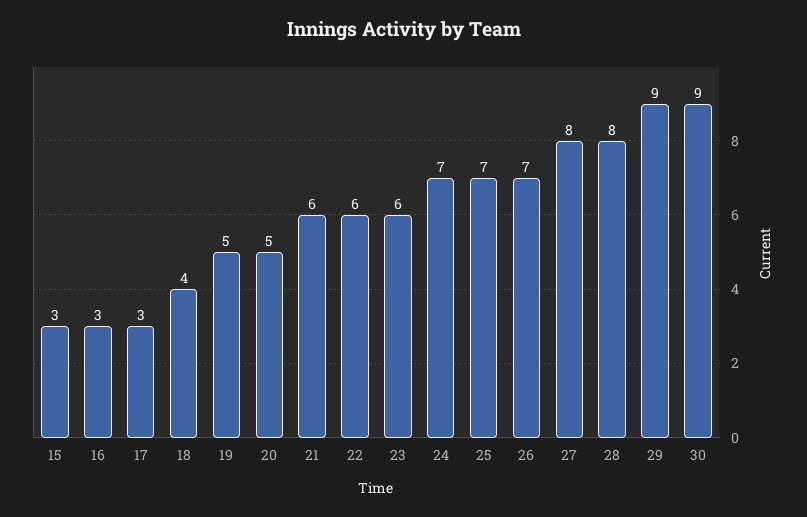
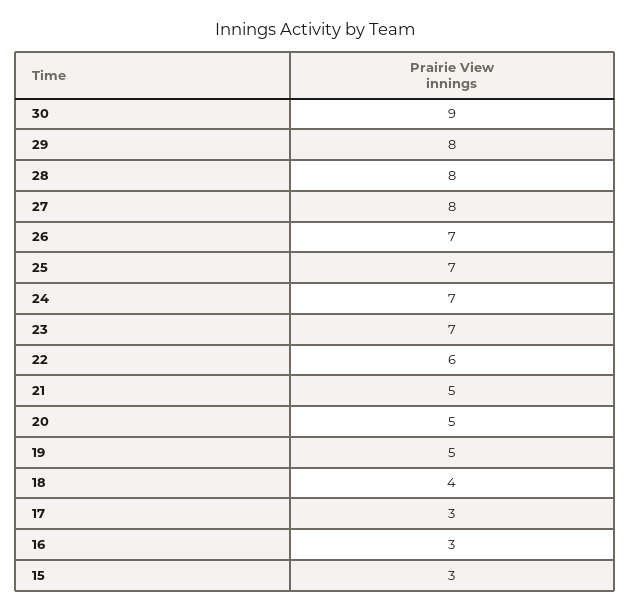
21: 6 -> 5
23: 6 -> 7
29: 9 -> 8

